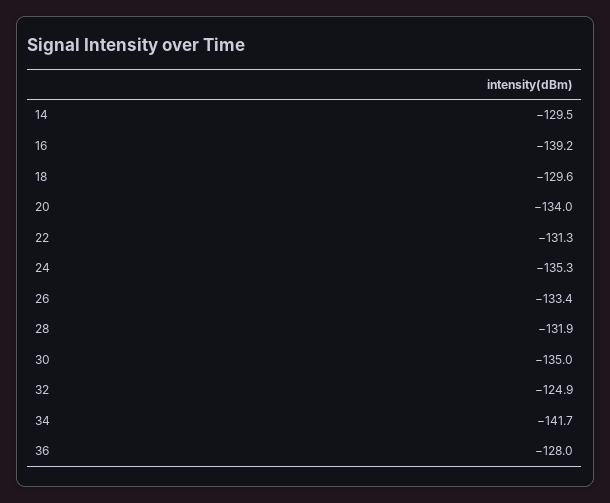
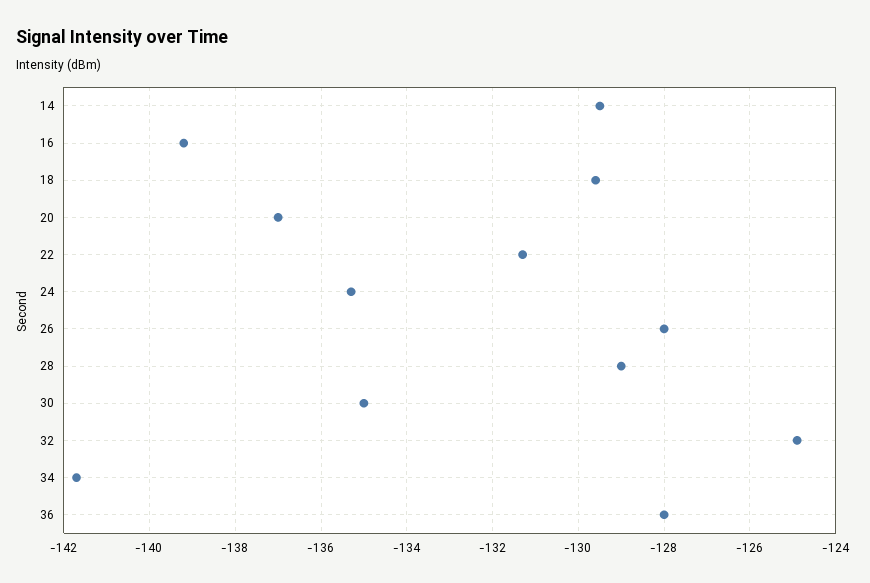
20: -134 -> -137
26: -133.4 -> -128
28: -131.9 -> -129

